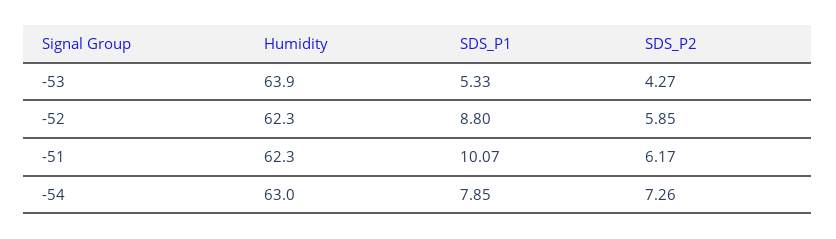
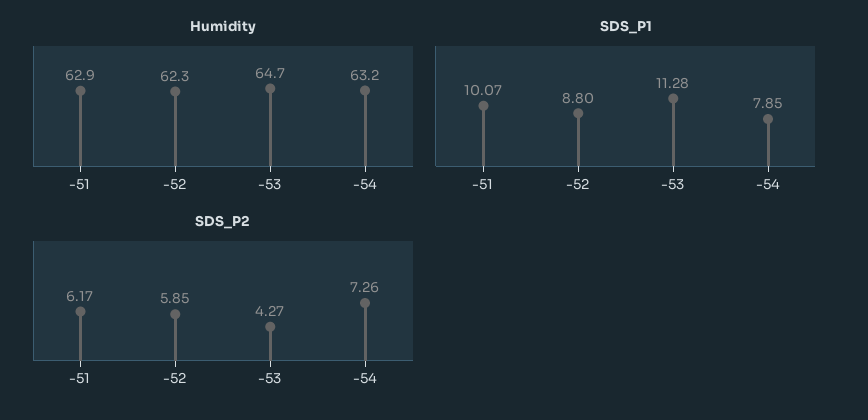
Humidity, -53: 63.9 -> 64.7
SDS_P1, -53: 5.33 -> 11.28
Humidity, -51: 62.3 -> 62.9
Humidity, -54: 63 -> 63.2

